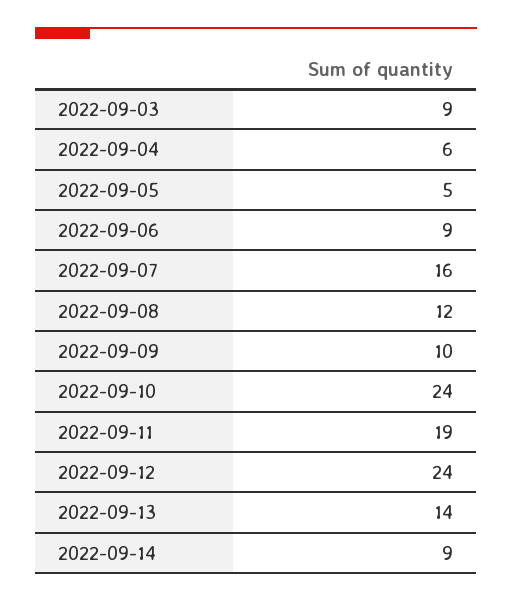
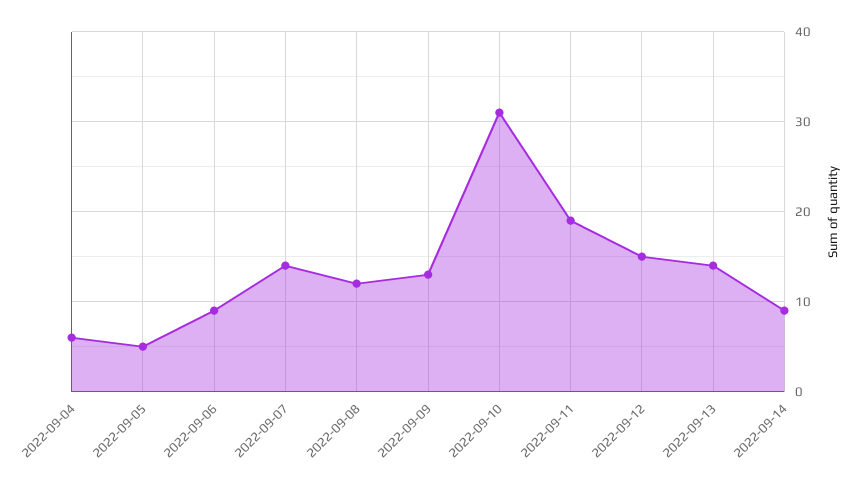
2022-09-03: 9 -> none
2022-09-07: 16 -> 14
2022-09-09: 10 -> 13
2022-09-10: 24 -> 31
2022-09-12: 24 -> 15

